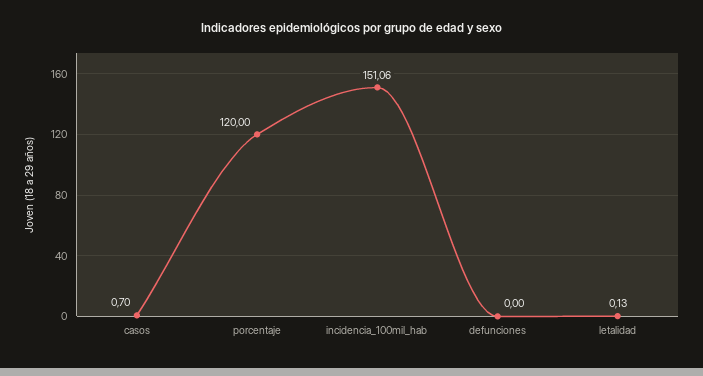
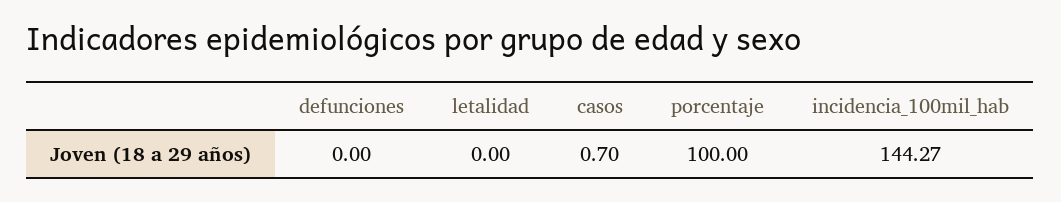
porcentaje: 120 -> 100
incidencia_100mil_hab: 151.06 -> 144.27
letalidad: 0.13 -> 0

